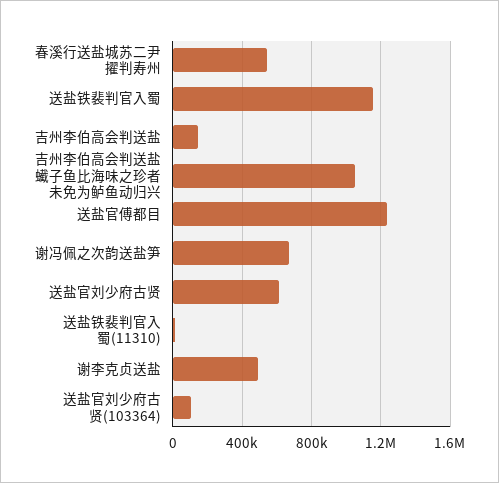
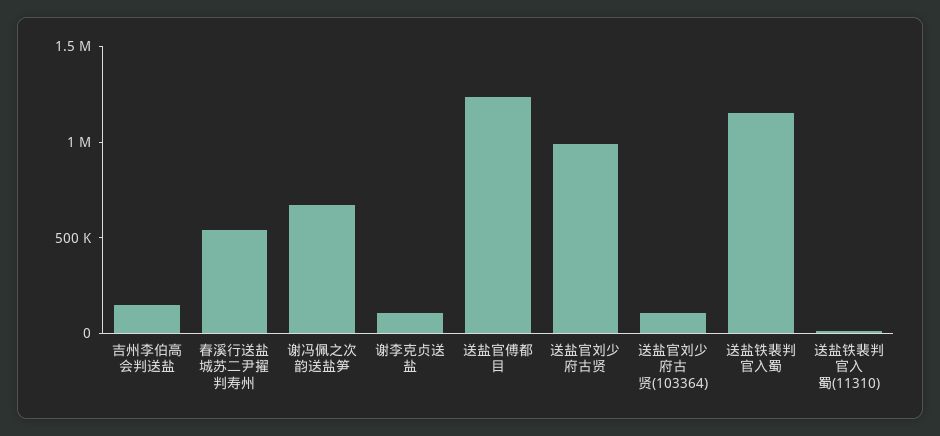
吉州李伯高会判送盐蠘子鱼比海味之珍者未免为鲈鱼动归兴: 1050000 -> none
送盐官刘少府古贤: 600000 -> 1000000
谢李克贞送盐: 500000 -> 100000

